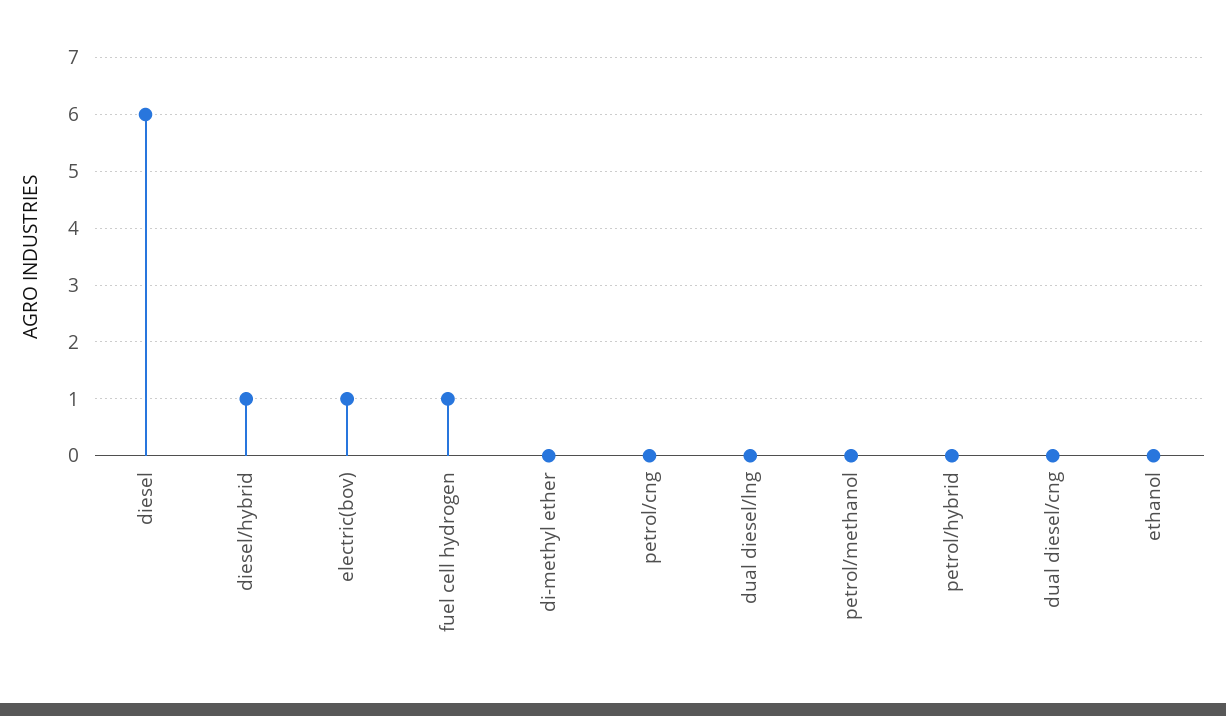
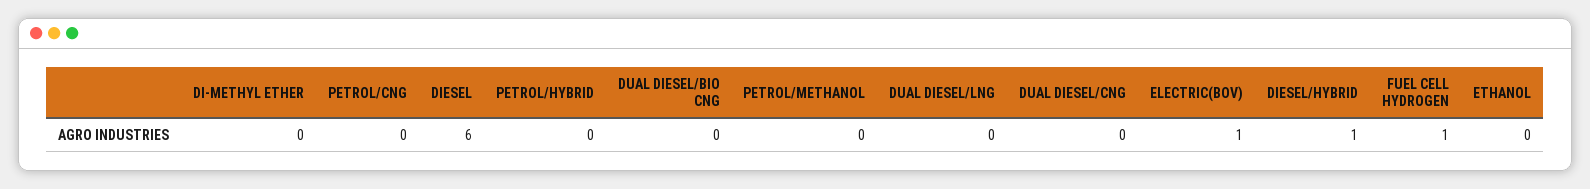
DUAL DIESEL/BIO CNG: none -> 0

